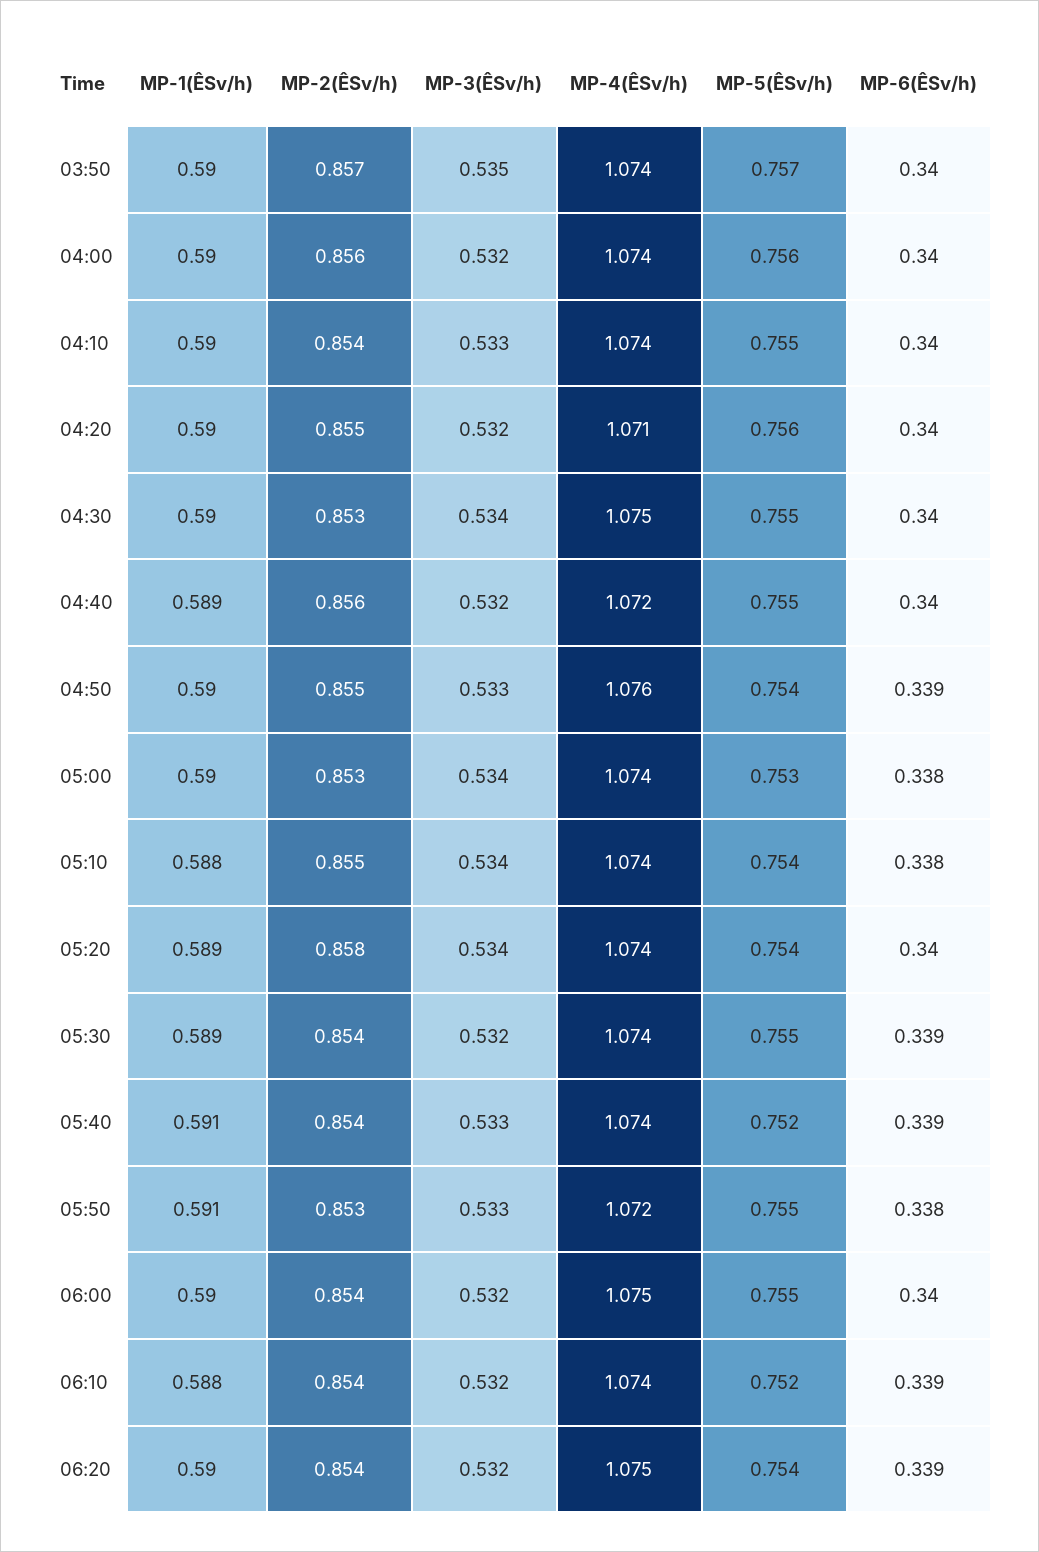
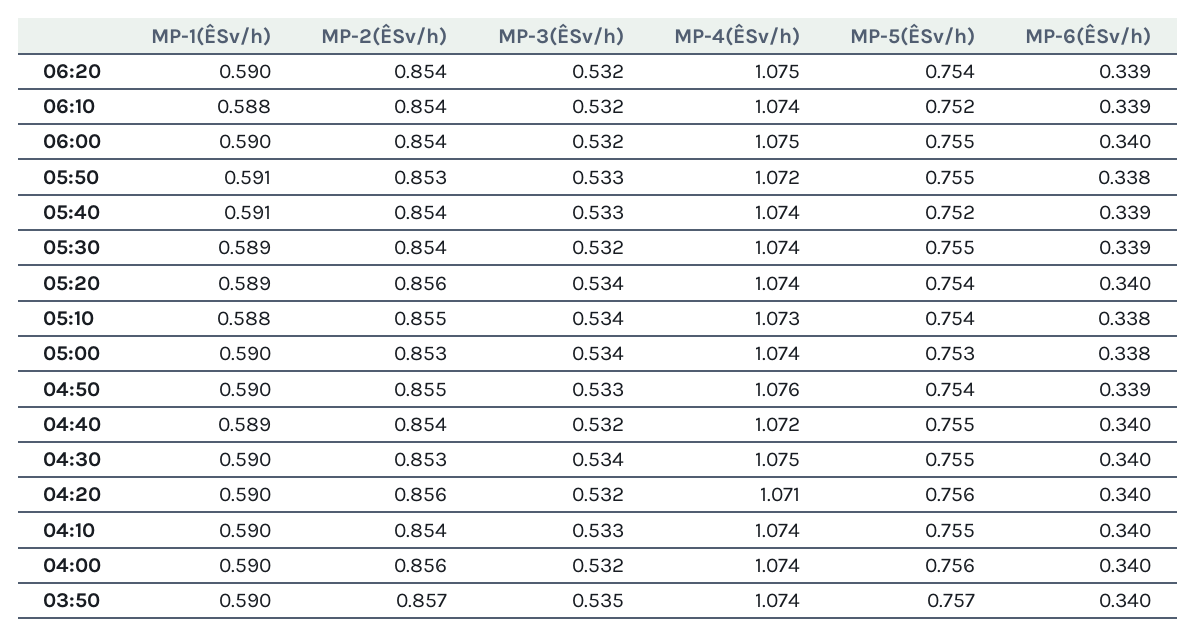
MP-2(ÊSv/h), 04:20: 0.855 -> 0.856
MP-2(ÊSv/h), 04:40: 0.856 -> 0.854
MP-4(ÊSv/h), 05:10: 1.074 -> 1.073
MP-2(ÊSv/h), 05:20: 0.858 -> 0.856

